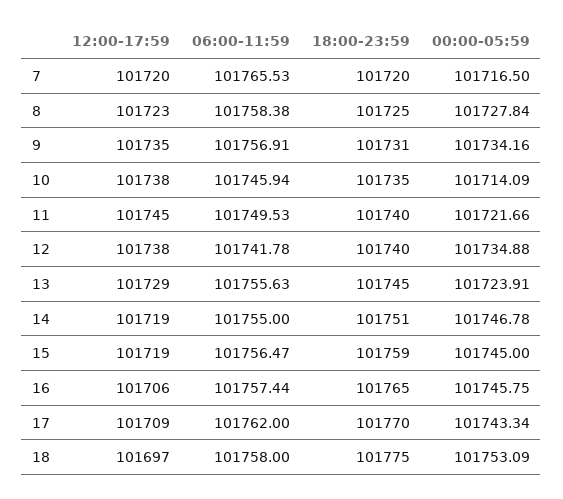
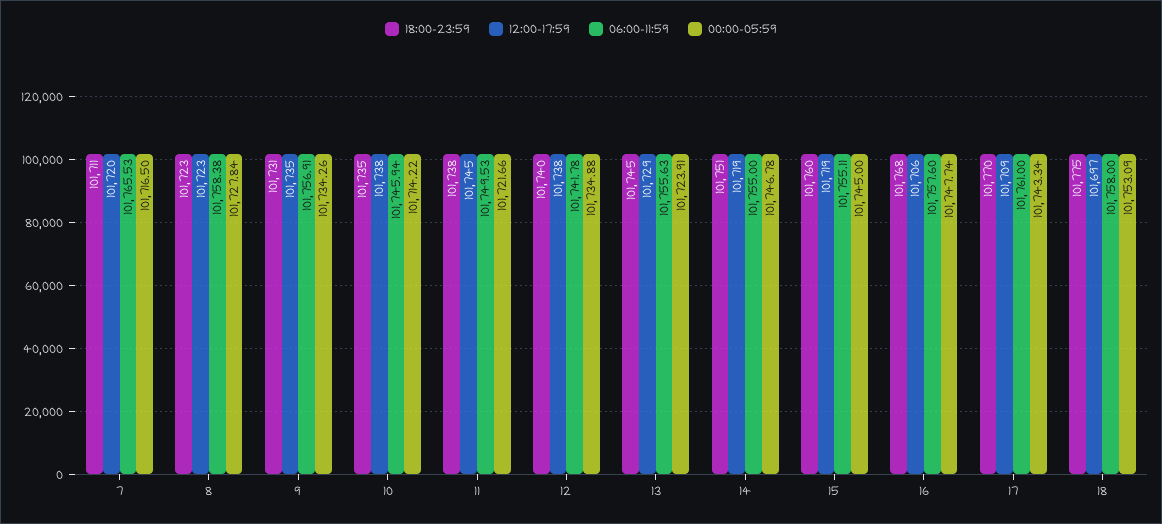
18:00-23:59, 7: 101720 -> 101711
18:00-23:59, 8: 101725 -> 101723
00:00-05:59, 9: 101734.16 -> 101734.26
00:00-05:59, 10: 101714.09 -> 101714.22
18:00-23:59, 11: 101740 -> 101738
06:00-11:59, 15: 101756.47 -> 101755.11
18:00-23:59, 15: 101759 -> 101760
06:00-11:59, 16: 101757.44 -> 101757.6
18:00-23:59, 16: 101765 -> 101768
00:00-05:59, 16: 101745.75 -> 101747.74
06:00-11:59, 17: 101762 -> 101761

